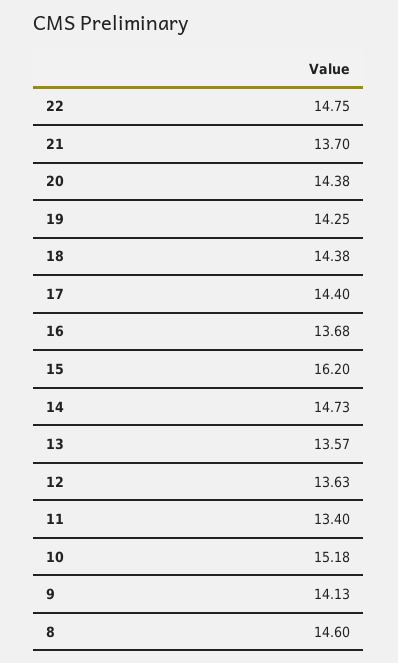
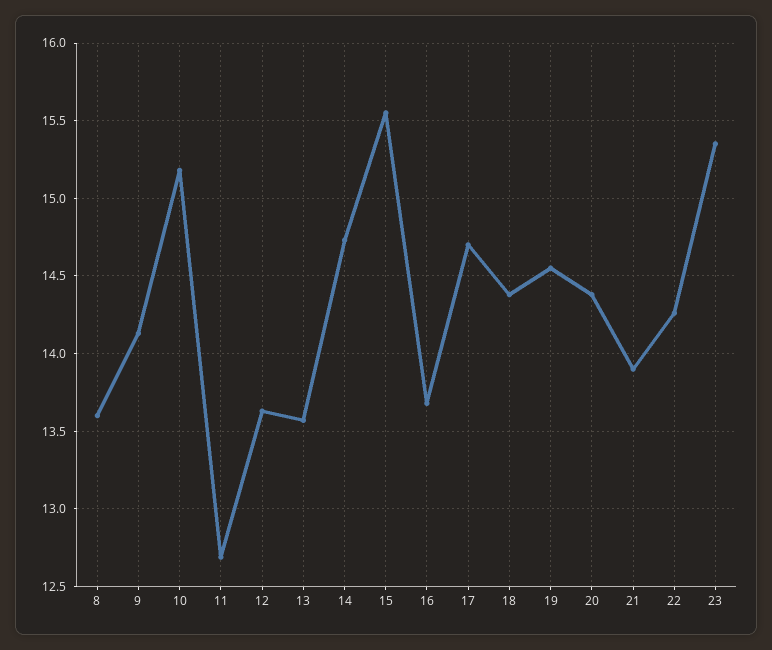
22: 14.75 -> 14.25
21: 13.7 -> 13.9
19: 14.25 -> 14.55
17: 14.4 -> 14.7
15: 16.2 -> 15.55
11: 13.4 -> 12.7
8: 14.6 -> 13.6
23: none -> 15.35

